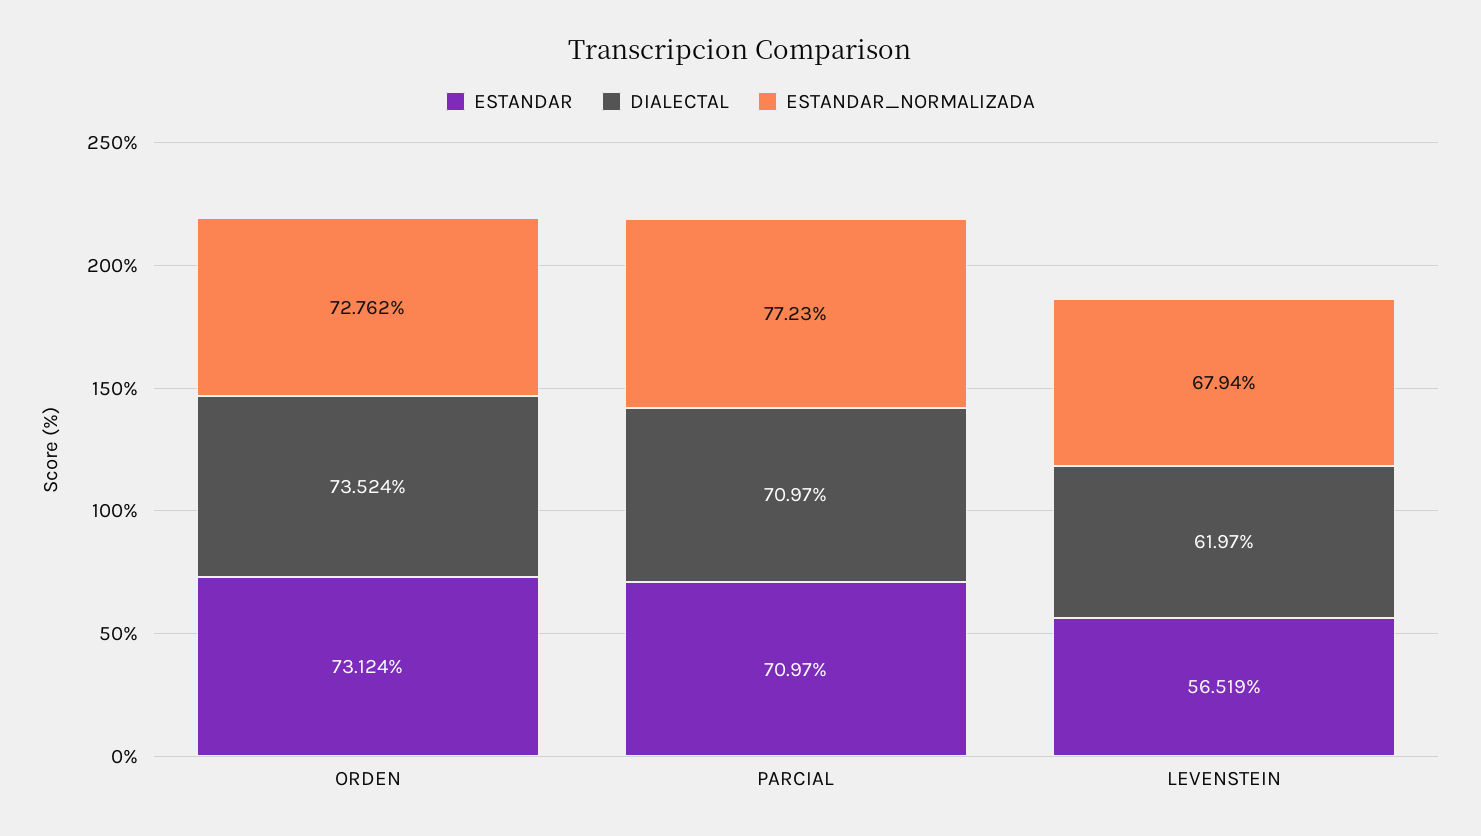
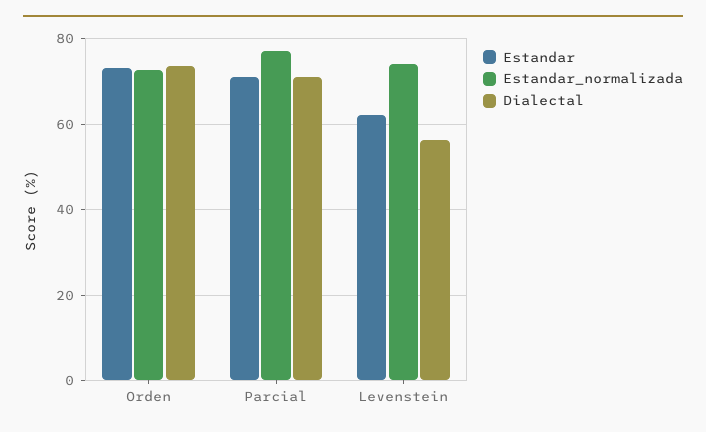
ESTANDAR, LEVENSTEIN: 56.519 -> 62
DIALECTAL, LEVENSTEIN: 61.97 -> 56
ESTANDAR_NORMALIZADA, LEVENSTEIN: 67.94 -> 74

